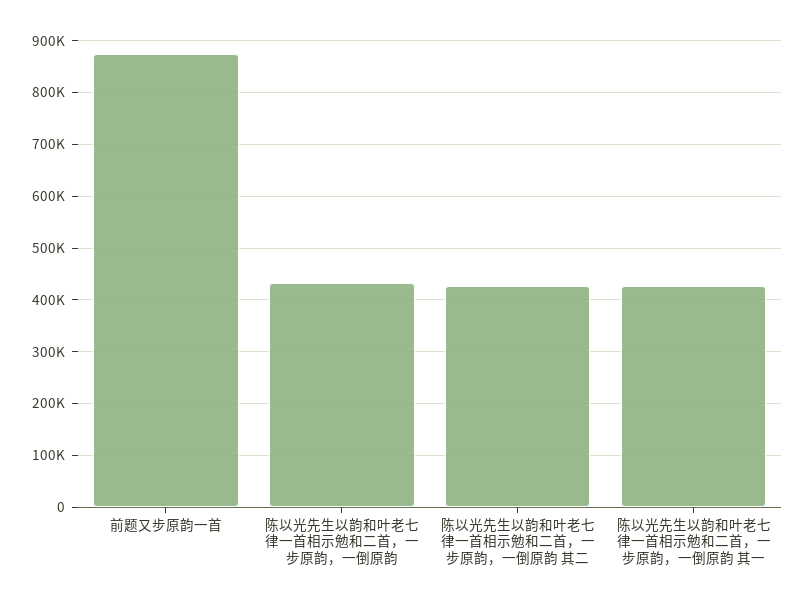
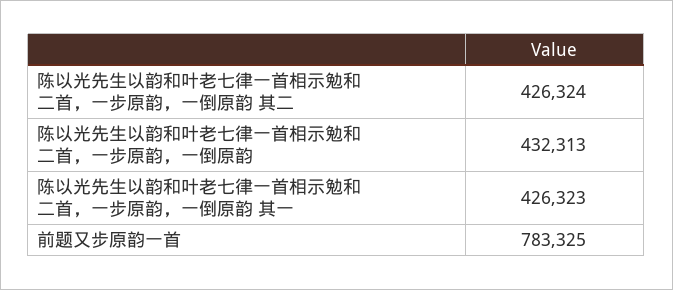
前题又步原韵一首: 880000 -> 783325

